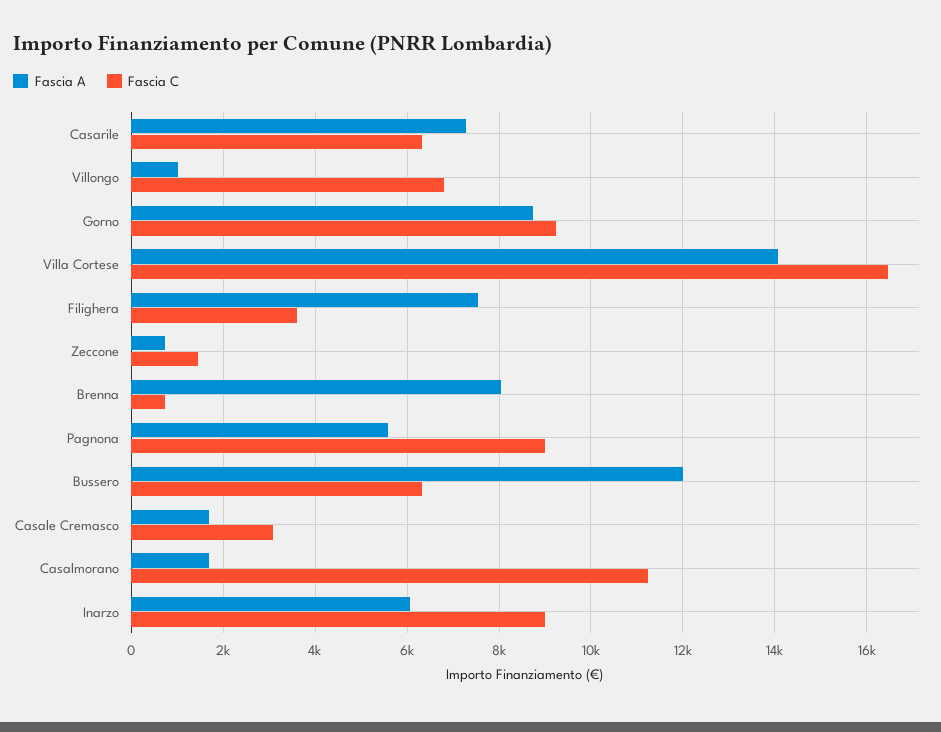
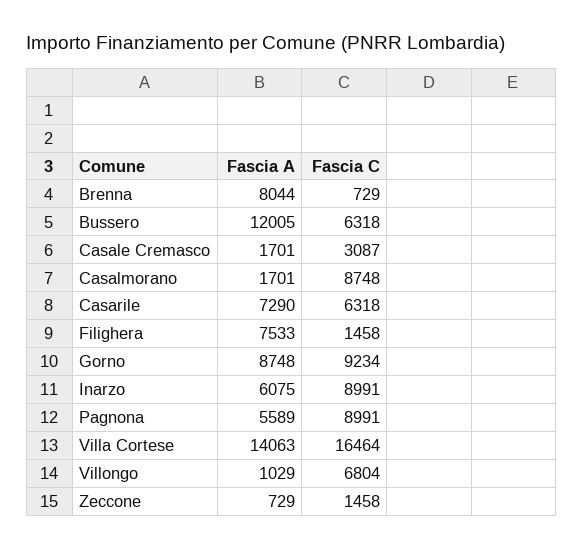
Fascia C, Filighera: 3600 -> 1458
Fascia C, Casalmorano: 11200 -> 8748

